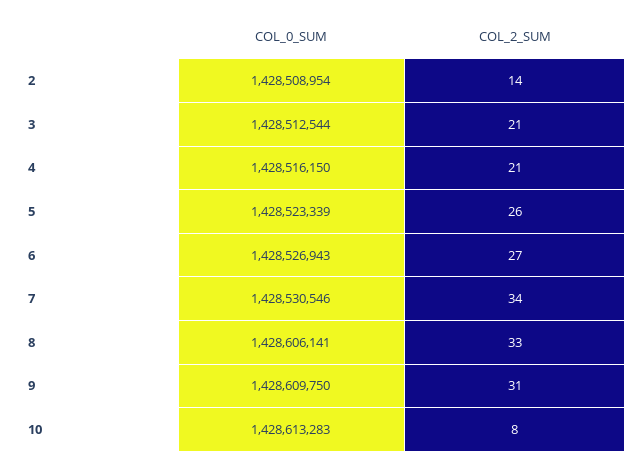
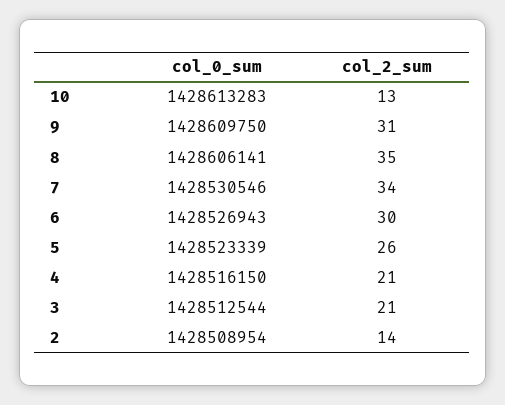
COL_2_SUM, 6: 27 -> 30
COL_2_SUM, 8: 33 -> 35
COL_2_SUM, 10: 8 -> 13

